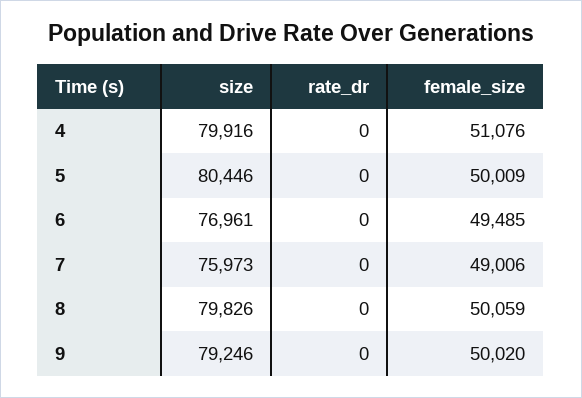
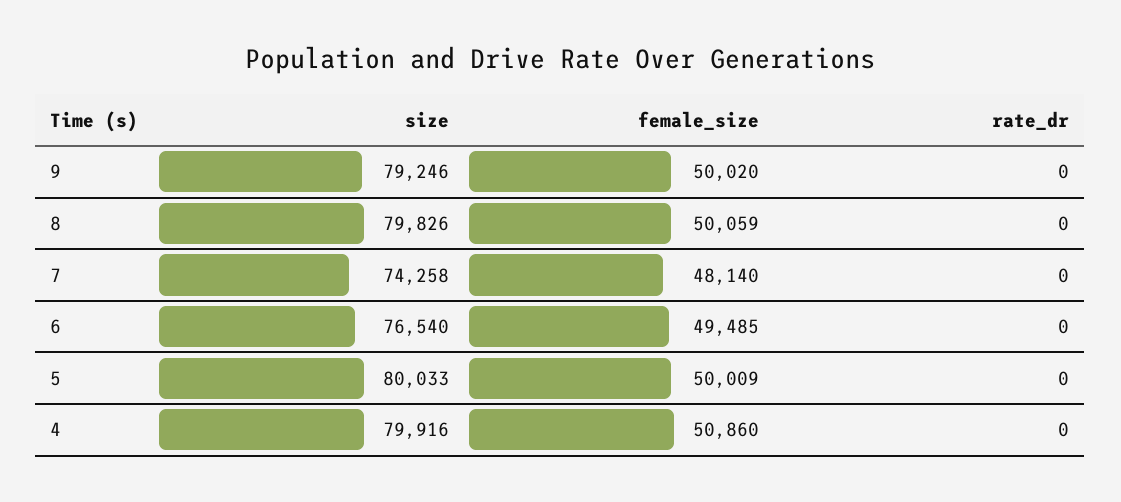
female_size, 4: 51076 -> 50860
size, 5: 80446 -> 80033
size, 6: 76961 -> 76540
size, 7: 75973 -> 74258
female_size, 7: 49006 -> 48140

